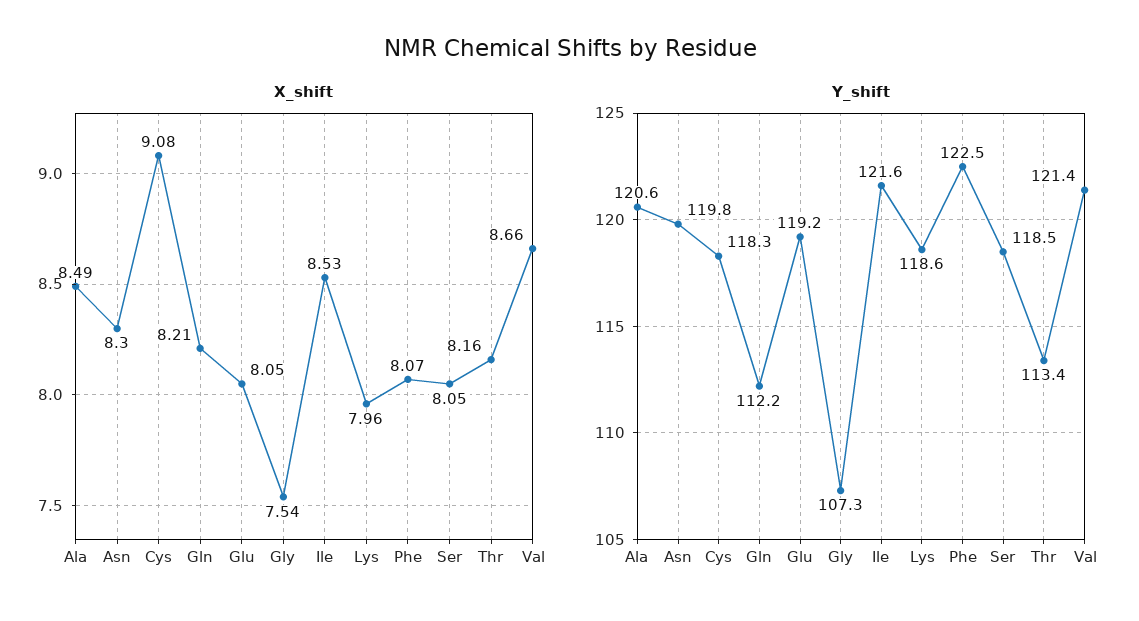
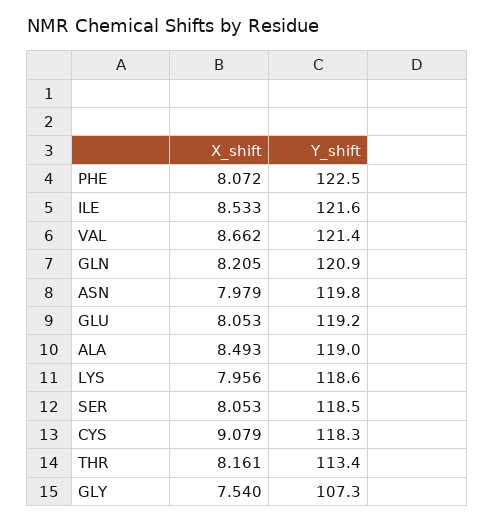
X_shift, Asn: 8.3 -> 7.979
Y_shift, Ala: 120.6 -> 119
Y_shift, Gln: 112.2 -> 120.9

